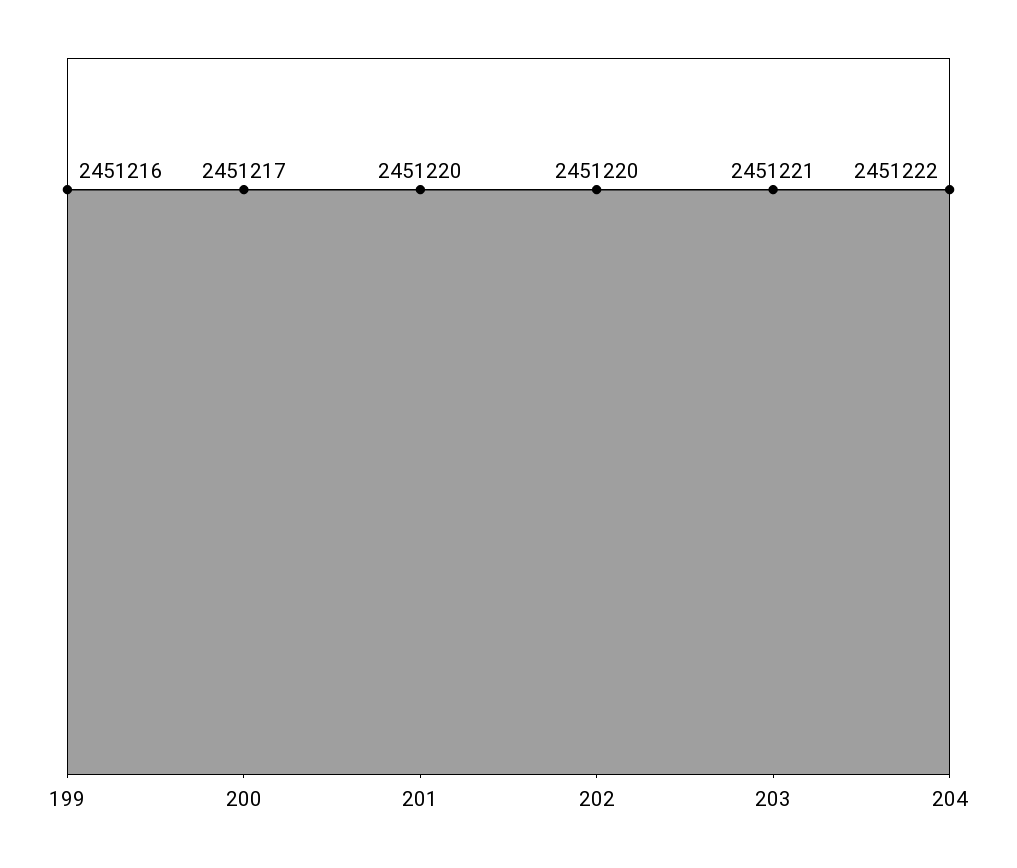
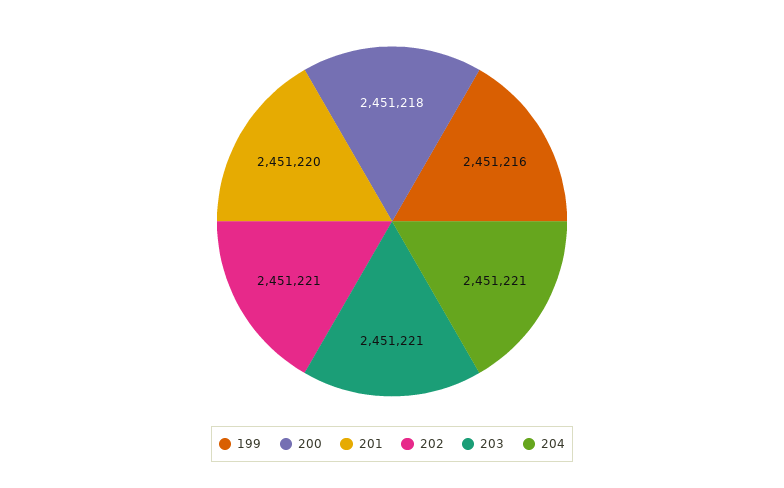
200: 2451217 -> 2451218
202: 2451220 -> 2451221
204: 2451222 -> 2451221

